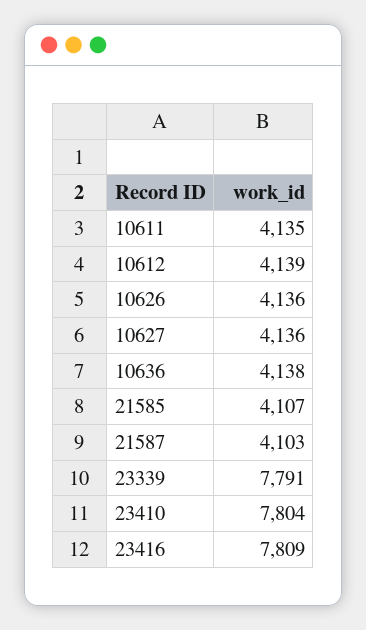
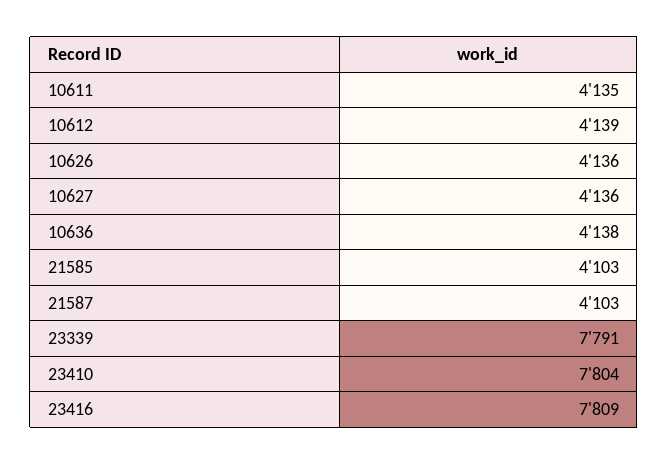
21585: 4107 -> 4103

